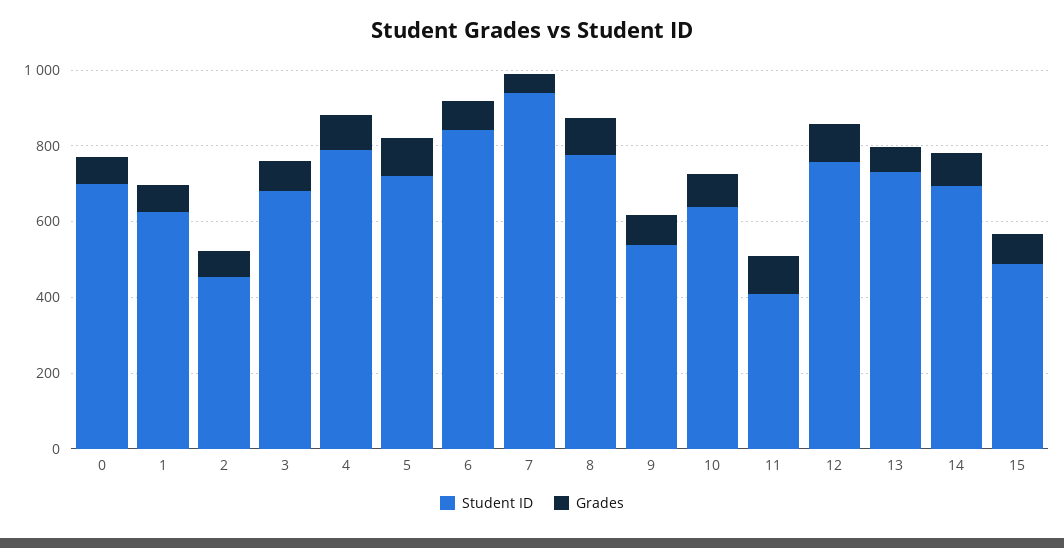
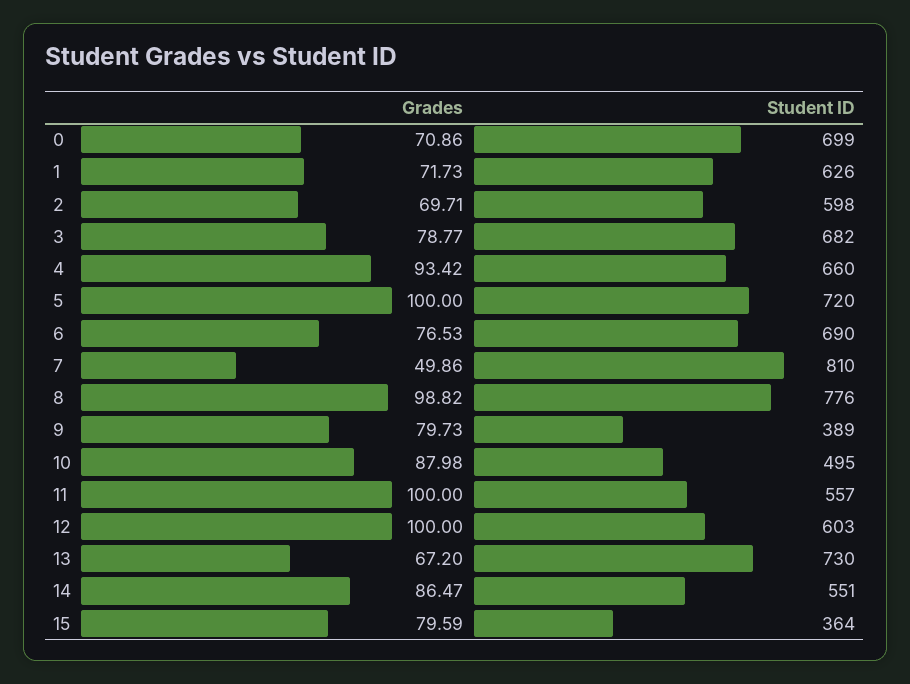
Student ID, 2: 450 -> 598
Student ID, 4: 800 -> 660
Student ID, 6: 850 -> 690
Student ID, 7: 950 -> 810
Student ID, 9: 550 -> 389
Student ID, 10: 650 -> 495
Student ID, 11: 400 -> 557
Student ID, 12: 750 -> 603
Student ID, 14: 700 -> 551
Student ID, 15: 500 -> 364

